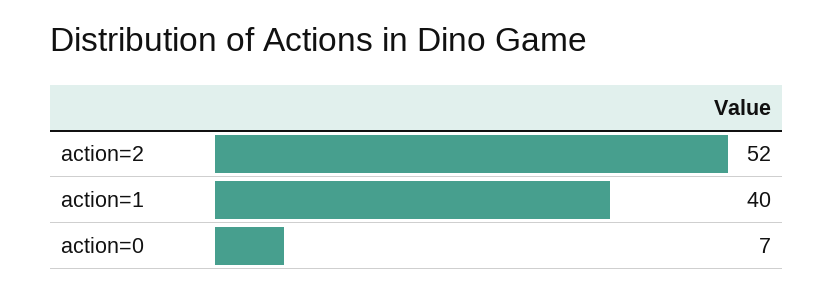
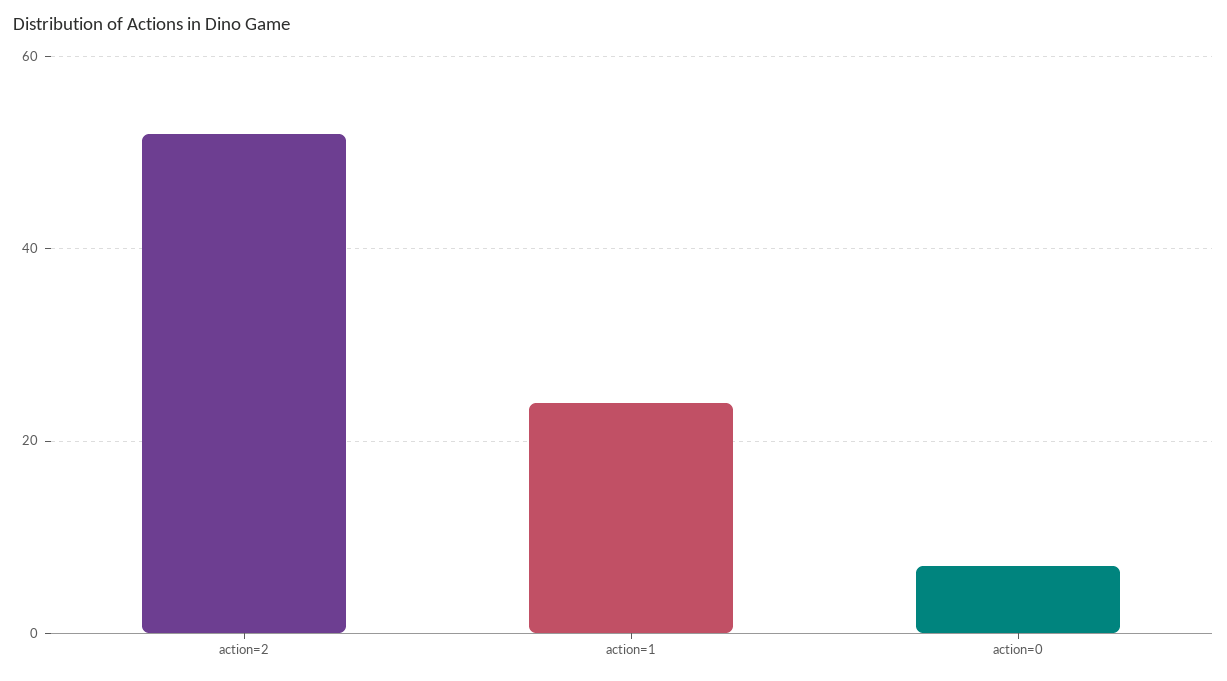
action=1: 40 -> 25

